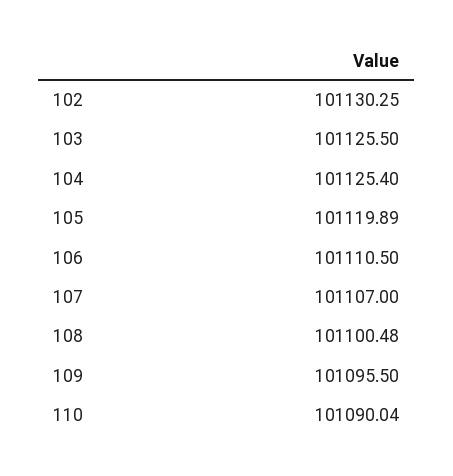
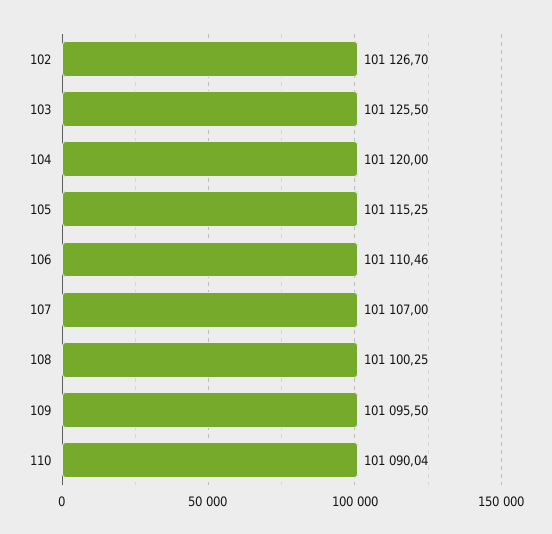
102: 101130.25 -> 101126.7
104: 101125.4 -> 101120
105: 101119.89 -> 101115.25
106: 101110.5 -> 101110.46
108: 101100.48 -> 101100.25

